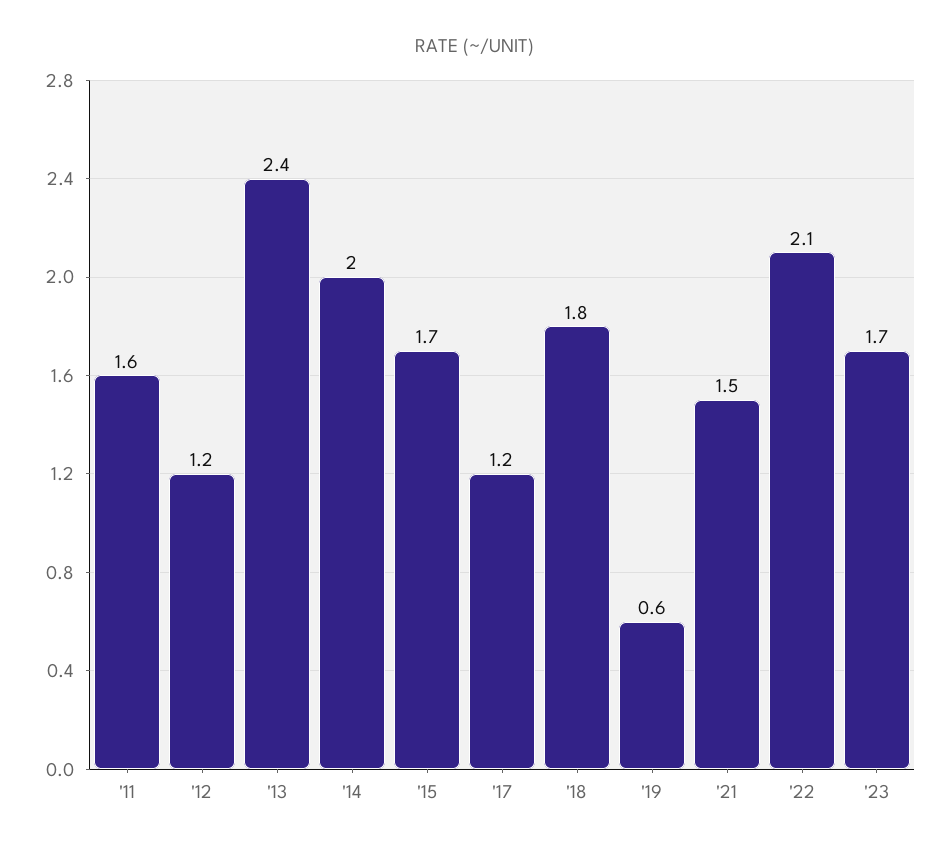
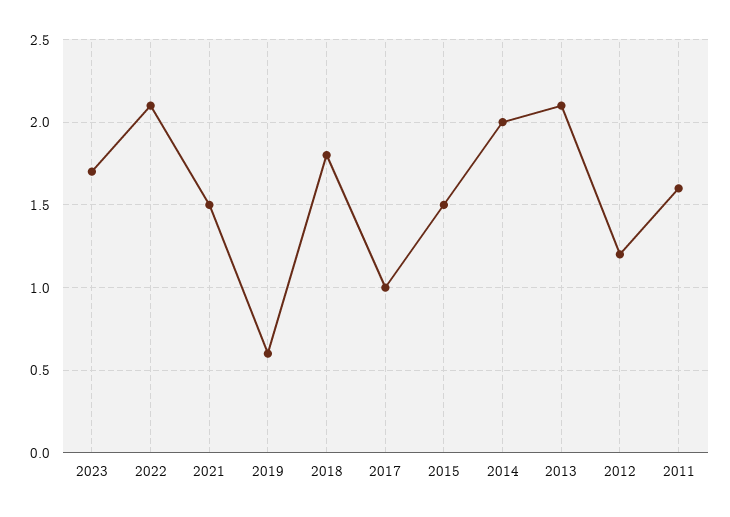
'13: 2.4 -> 2.1
'15: 1.7 -> 1.5
'17: 1.2 -> 1

